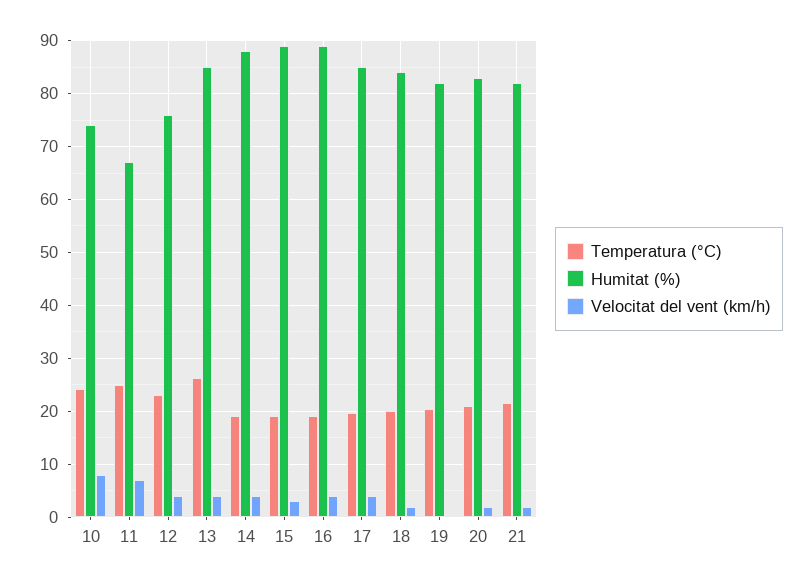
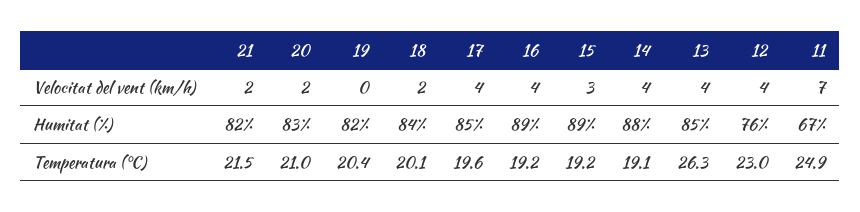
Temperatura (°C), 10: 24 -> none
Humitat (%), 10: 74 -> none
Velocitat del vent (km/h), 10: 8 -> none

